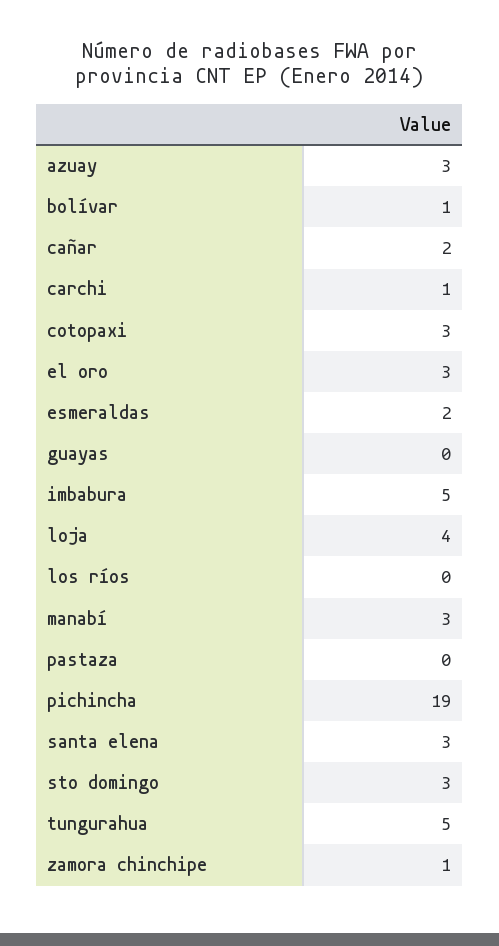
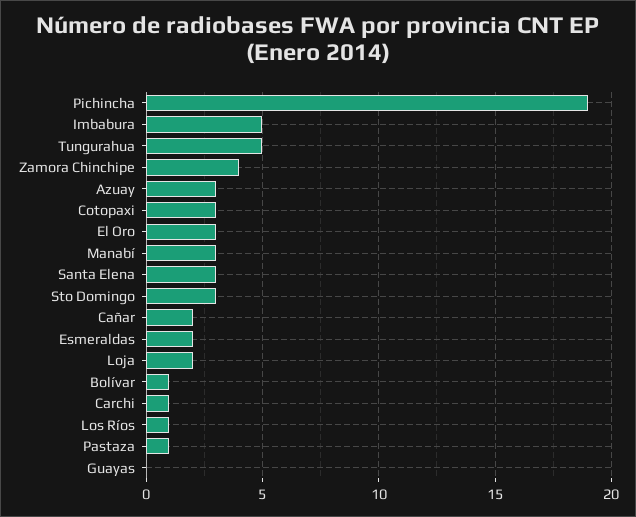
loja: 4 -> 2
los ríos: 0 -> 1
pastaza: 0 -> 1
zamora chinchipe: 1 -> 4

